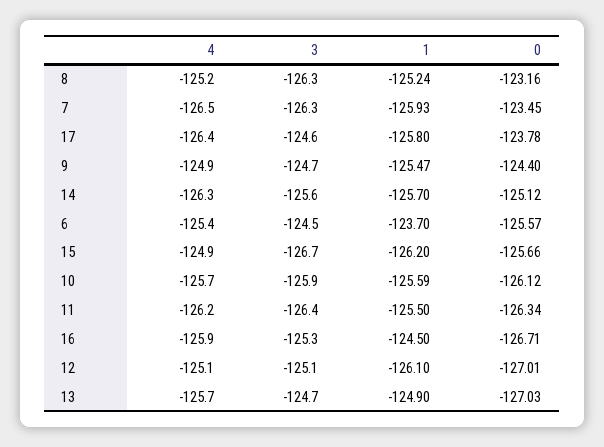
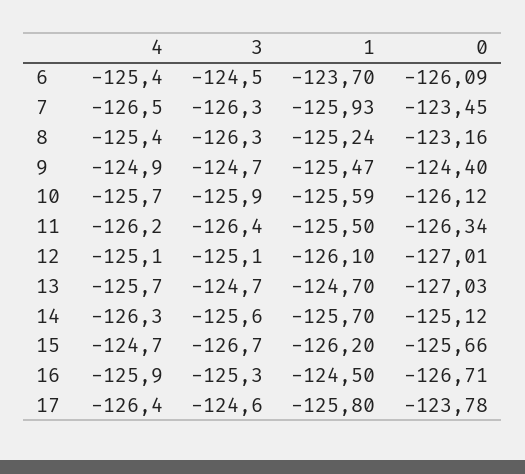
4, 8: -125.2 -> -125.4
0, 6: -125.57 -> -126.09
4, 15: -124.9 -> -124.7
1, 13: -124.9 -> -124.7

